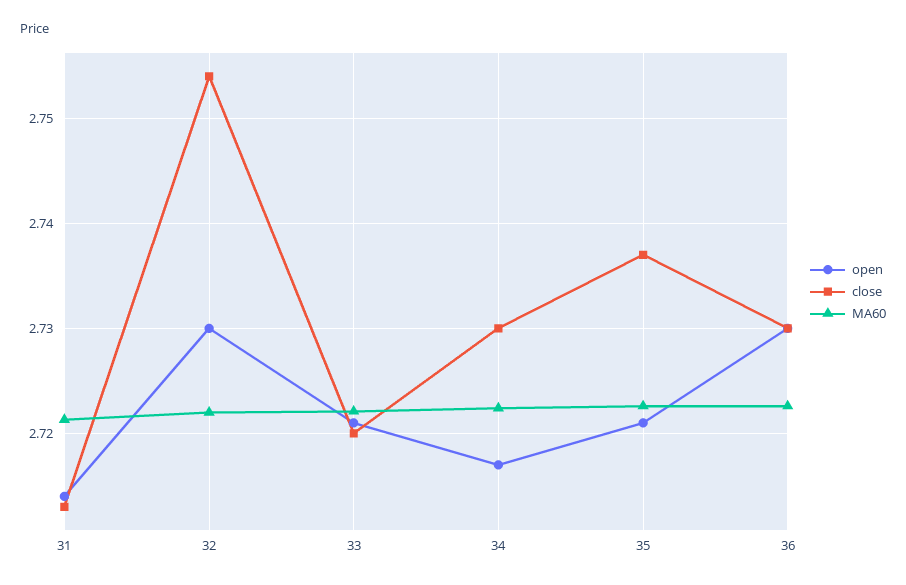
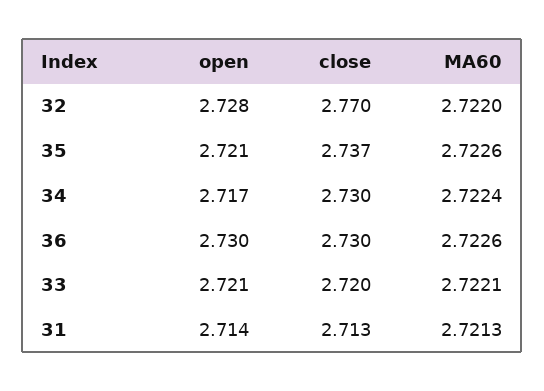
open, 32: 2.73 -> 2.728
close, 32: 2.754 -> 2.77

